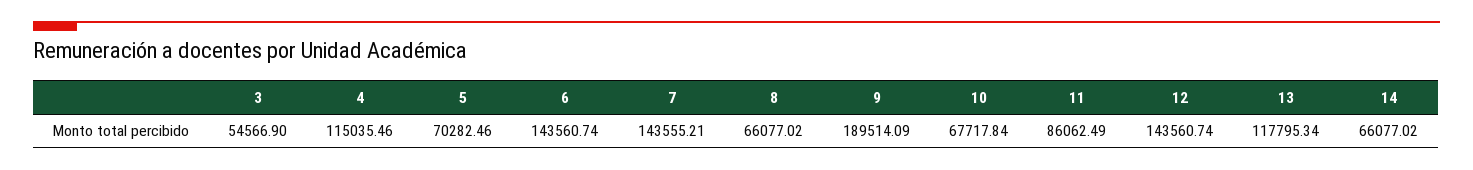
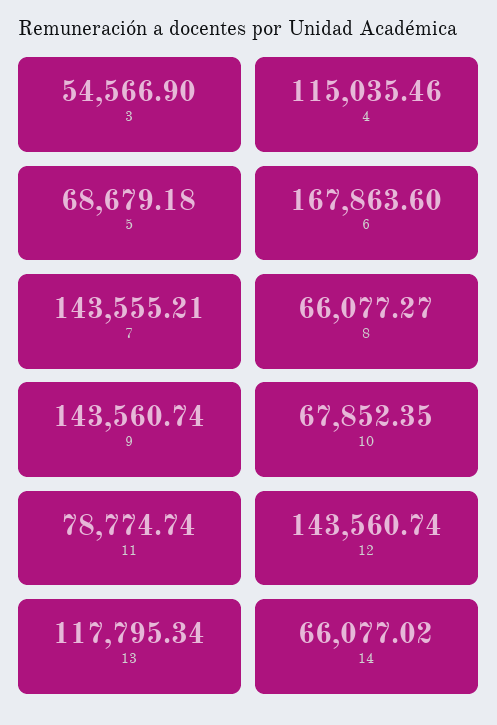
5: 70282.46 -> 68679.18
6: 143560.74 -> 167863.6
8: 66077.02 -> 66077.27
9: 189514.09 -> 143560.74
10: 67717.84 -> 67852.35
11: 86062.49 -> 78774.74

